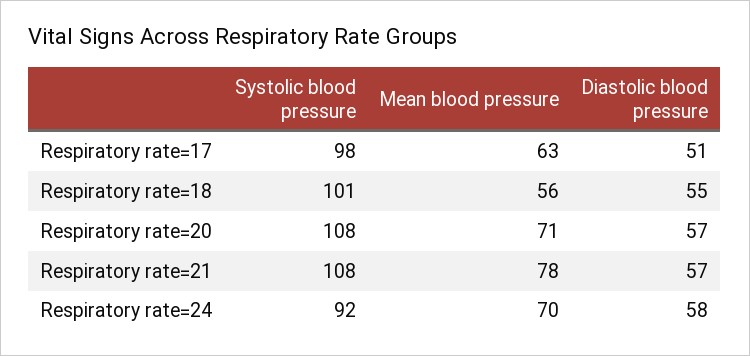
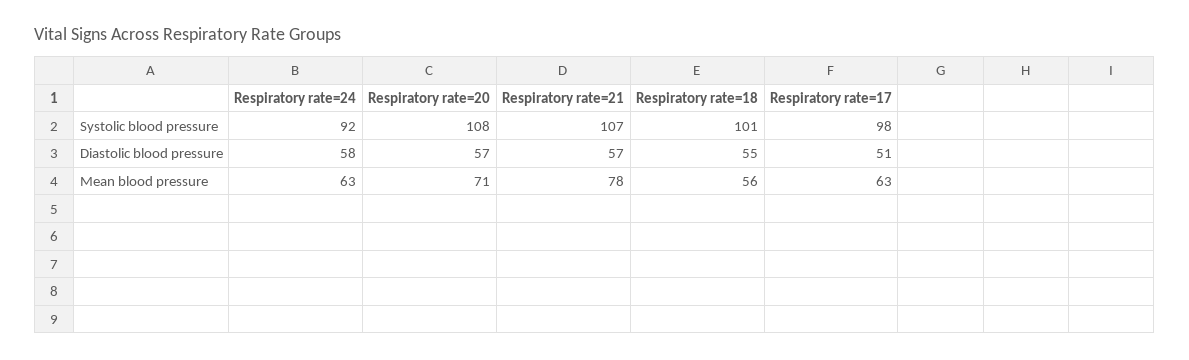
Systolic blood pressure, Respiratory rate=21: 108 -> 107
Mean blood pressure, Respiratory rate=24: 70 -> 63

